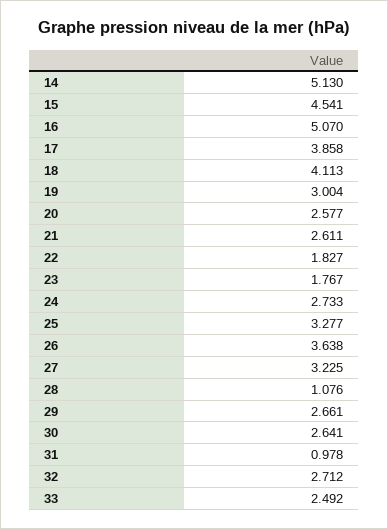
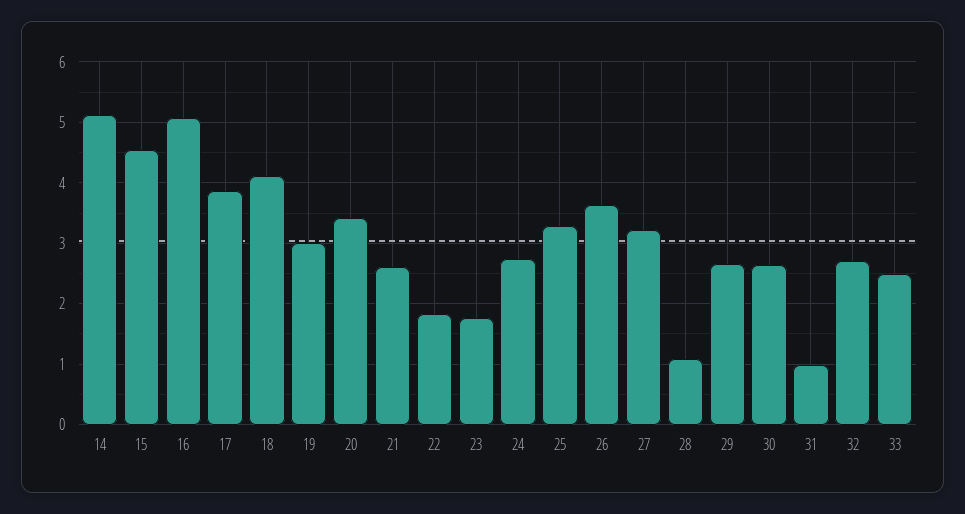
20: 2.577 -> 3.4

